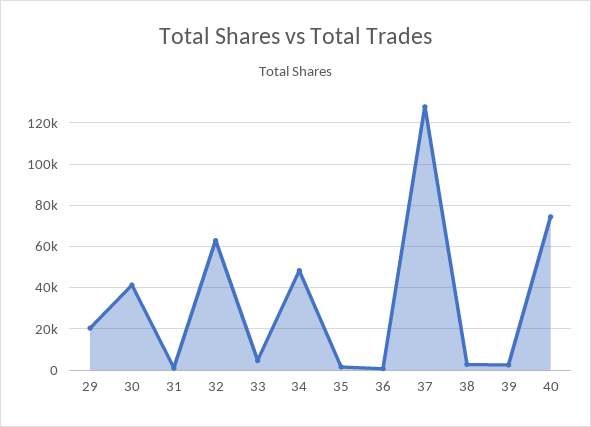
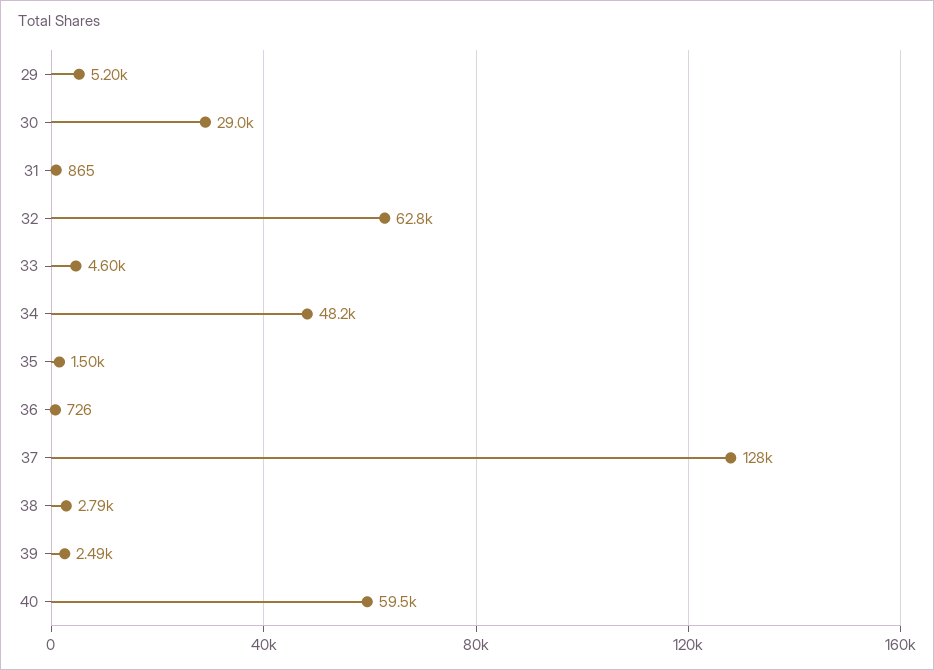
29: 20000 -> 5200
30: 40000 -> 29000
40: 75000 -> 59500

